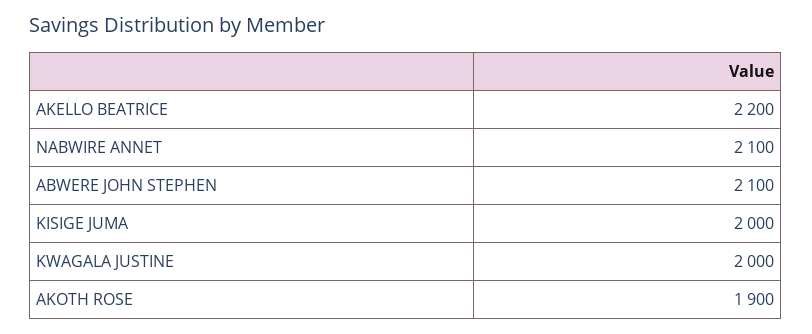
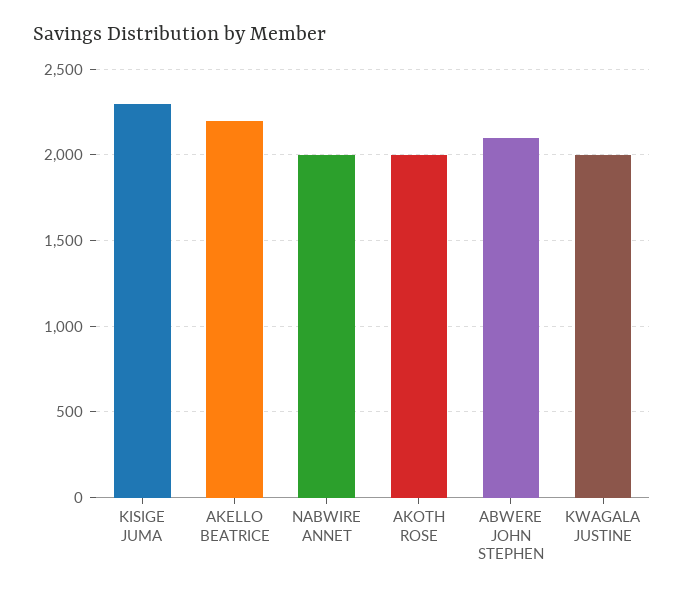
NABWIRE ANNET: 2100 -> 2000
KISIGE JUMA: 2000 -> 2300
AKOTH ROSE: 1900 -> 2000

